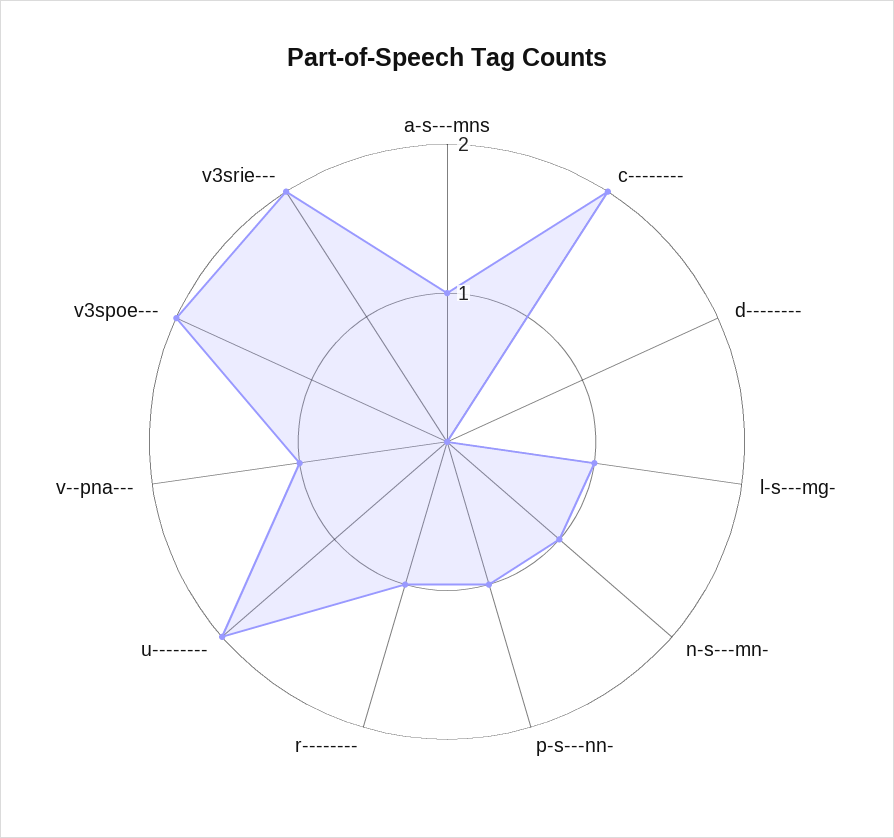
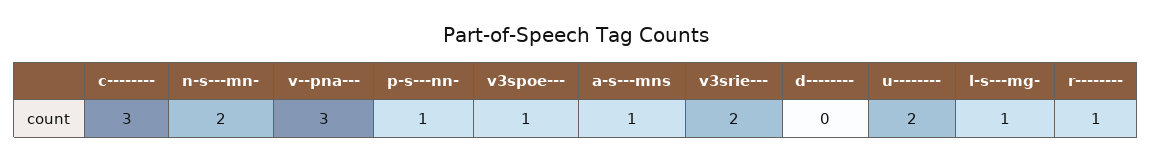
c--------: 2 -> 3
n-s---mn-: 1 -> 2
v--pna---: 1 -> 3
v3spoe---: 2 -> 1

